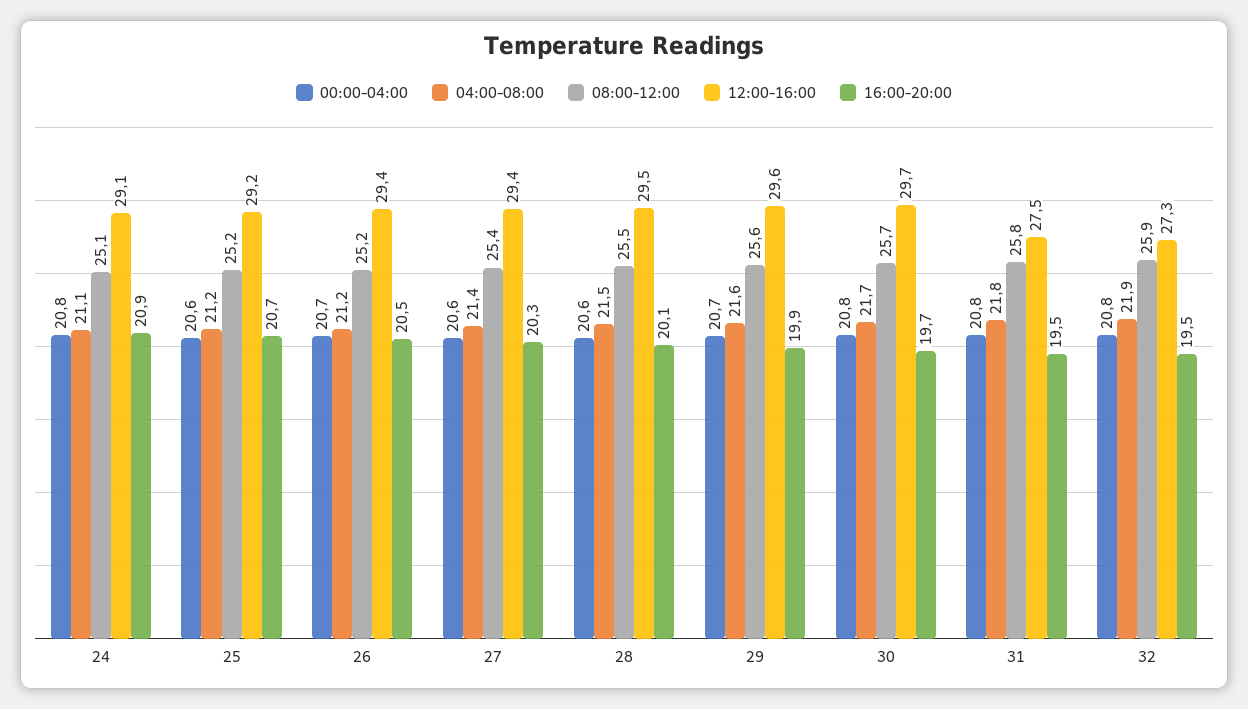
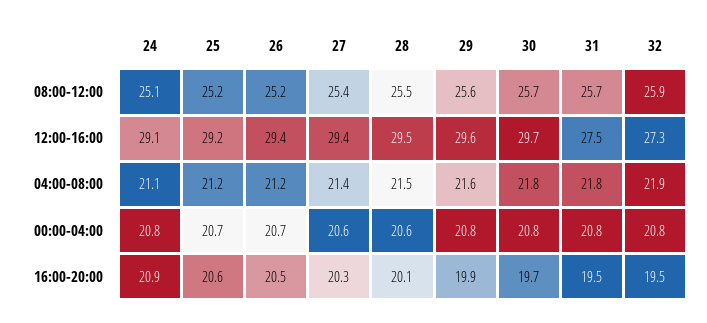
00:00-04:00, 25: 20.6 -> 20.7
16:00-20:00, 25: 20.7 -> 20.6
00:00-04:00, 29: 20.7 -> 20.8
04:00-08:00, 30: 21.7 -> 21.8
08:00-12:00, 31: 25.8 -> 25.7

